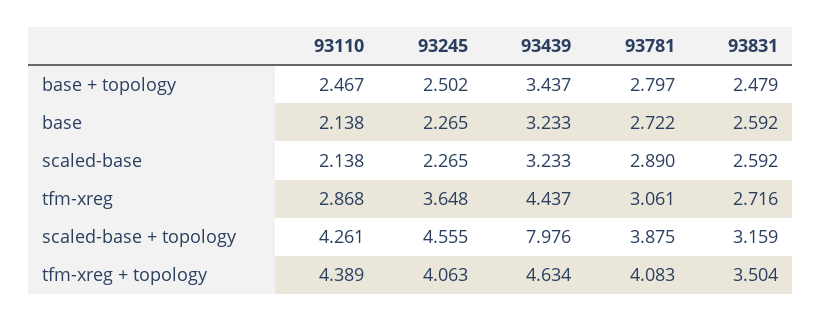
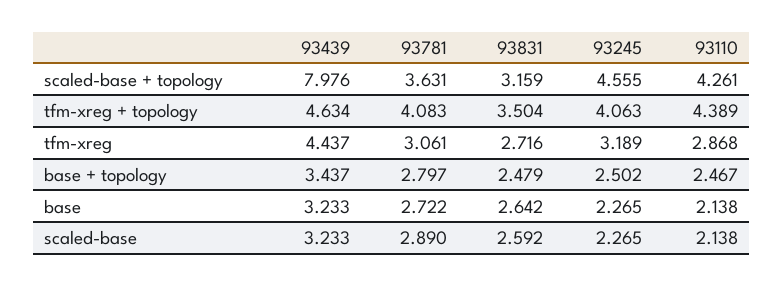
93831, base: 2.592 -> 2.642
93245, tfm-xreg: 3.648 -> 3.189
93781, scaled-base + topology: 3.875 -> 3.631

